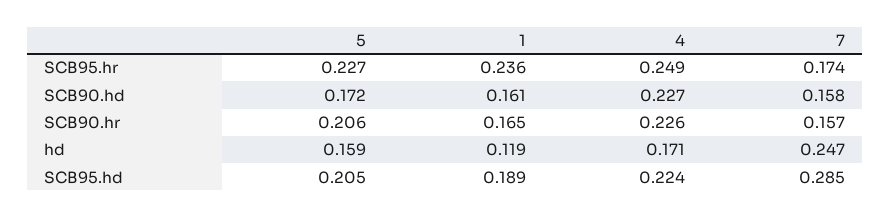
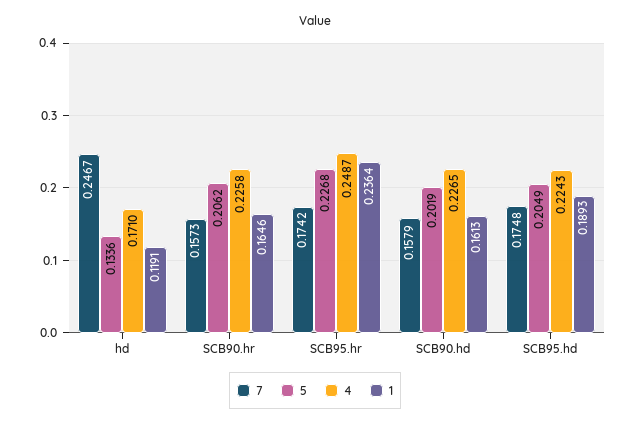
5, SCB90.hd: 0.172 -> 0.2019
5, hd: 0.159 -> 0.1336
7, SCB95.hd: 0.285 -> 0.1748

